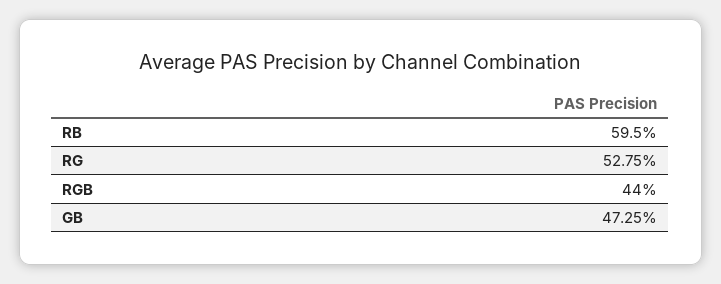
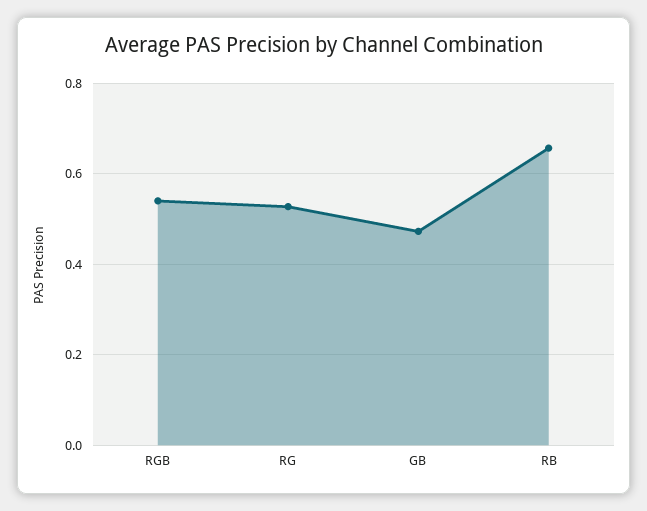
RB: 0.595 -> 0.66
RGB: 0.44 -> 0.54

